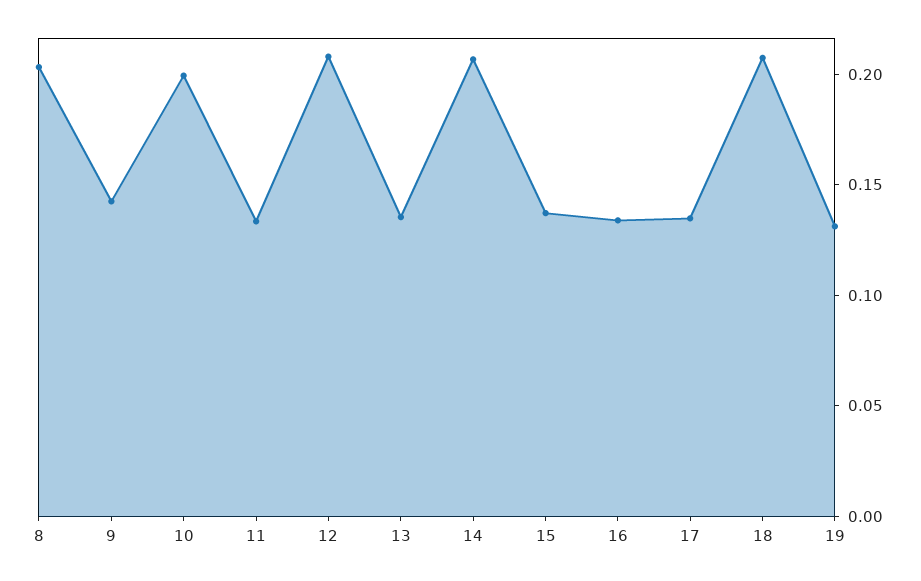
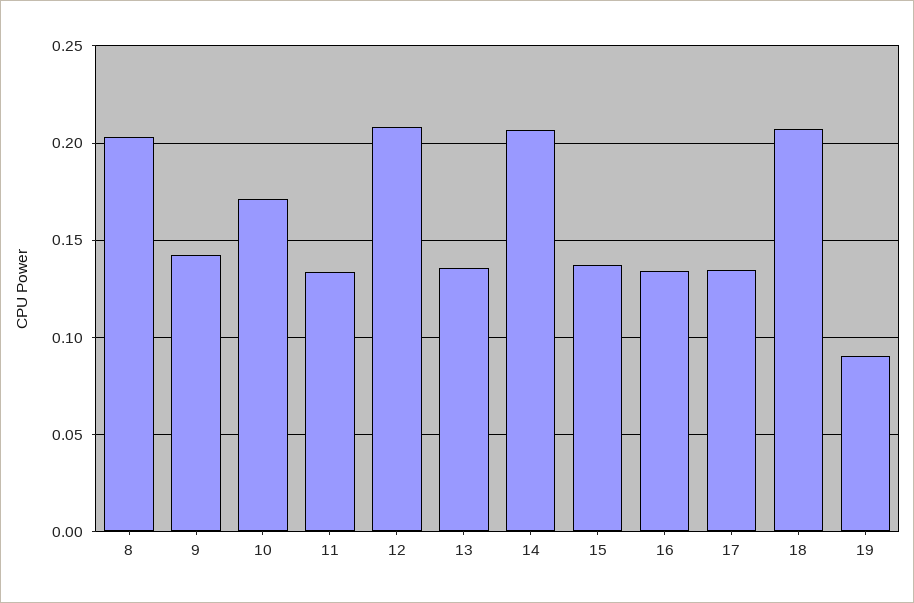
10: 0.2 -> 0.17
19: 0.13 -> 0.09

